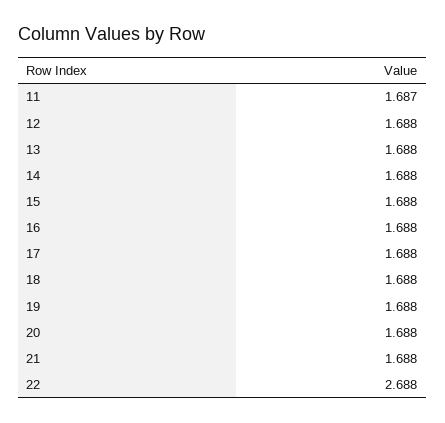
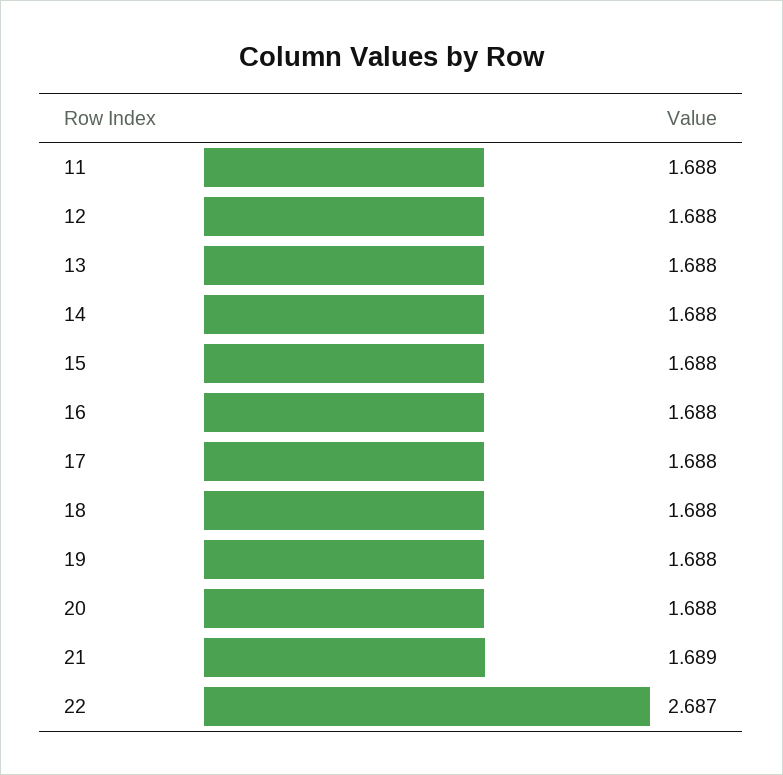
11: 1.687 -> 1.688
21: 1.688 -> 1.689
22: 2.688 -> 2.687

